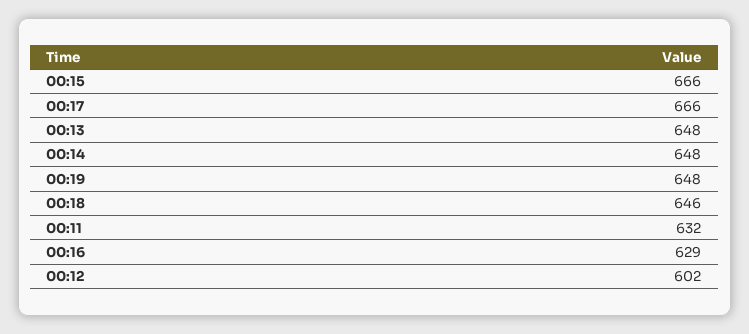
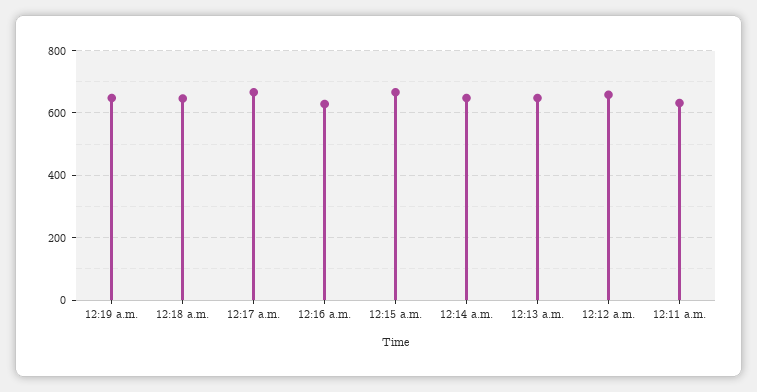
00:12: 602 -> 660

